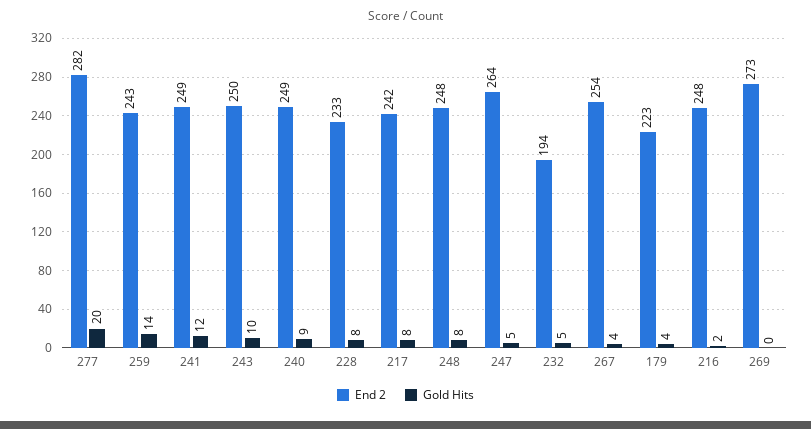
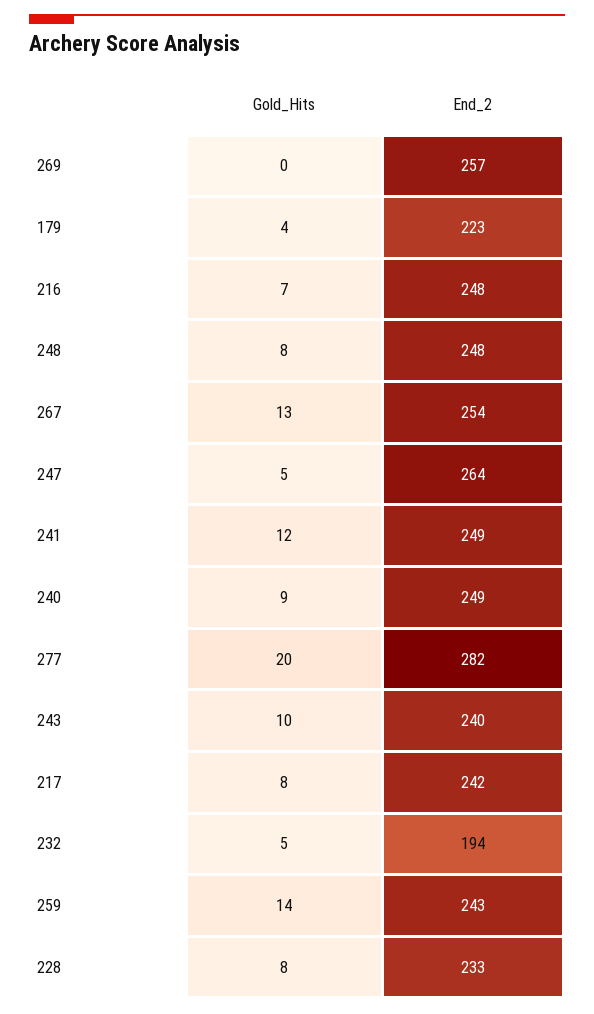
End 2, 243: 250 -> 240
Gold Hits, 267: 4 -> 13
Gold Hits, 216: 2 -> 7
End 2, 269: 273 -> 257

